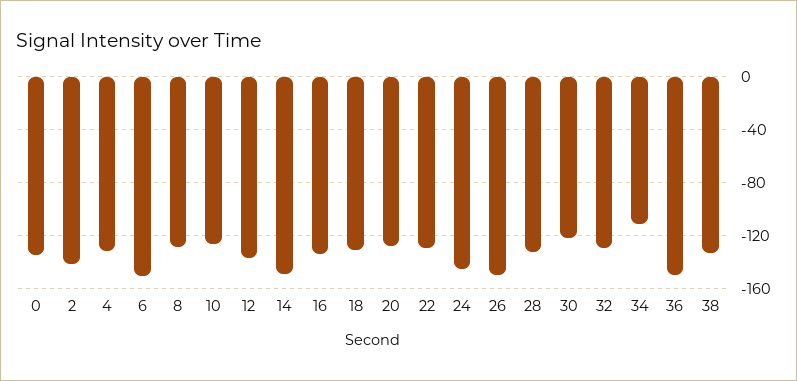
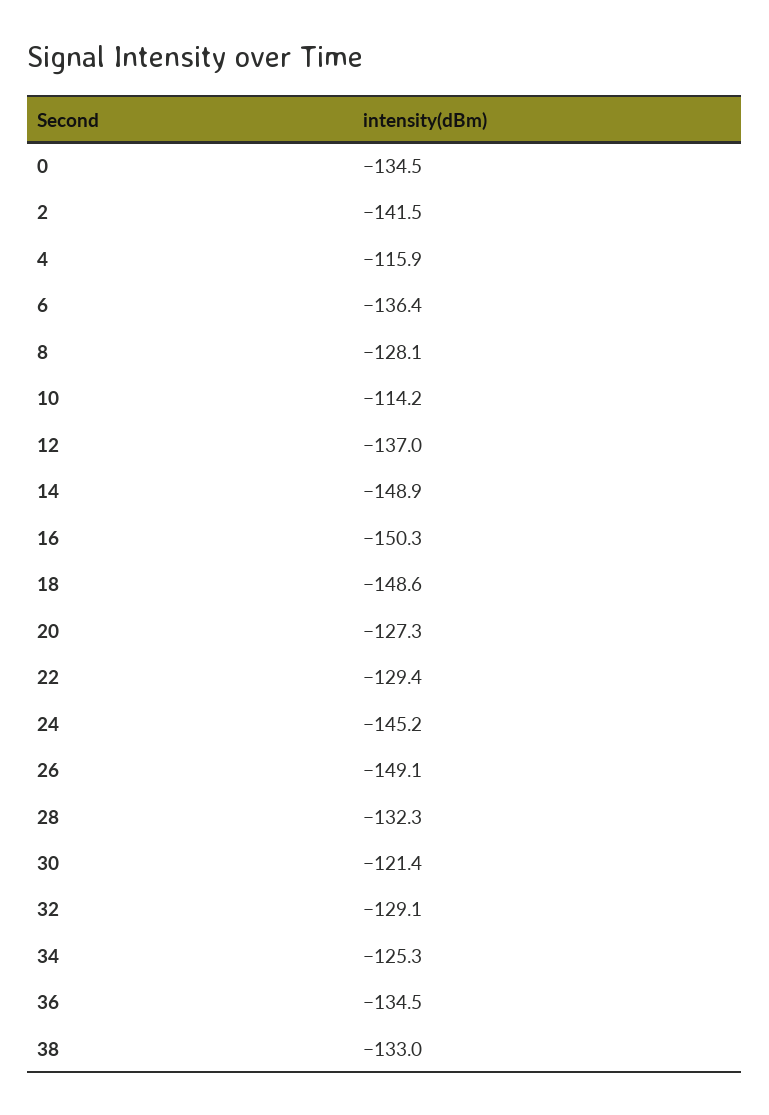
4: -130 -> -115.9
6: -150 -> -136.4
10: -125 -> -114.2
16: -135 -> -150.3
18: -130 -> -148.6
34: -110 -> -125.3
36: -150 -> -134.5

